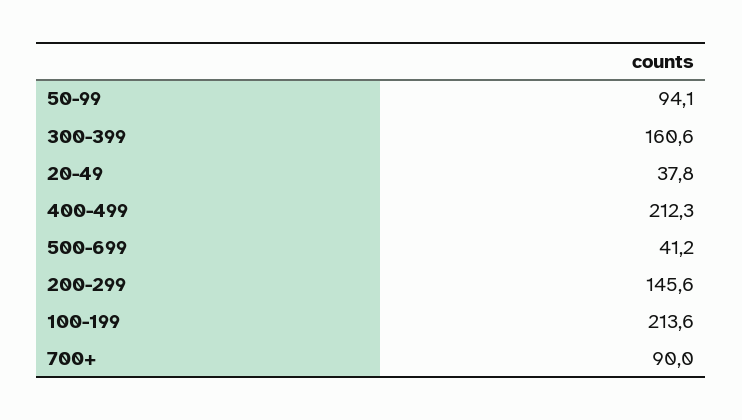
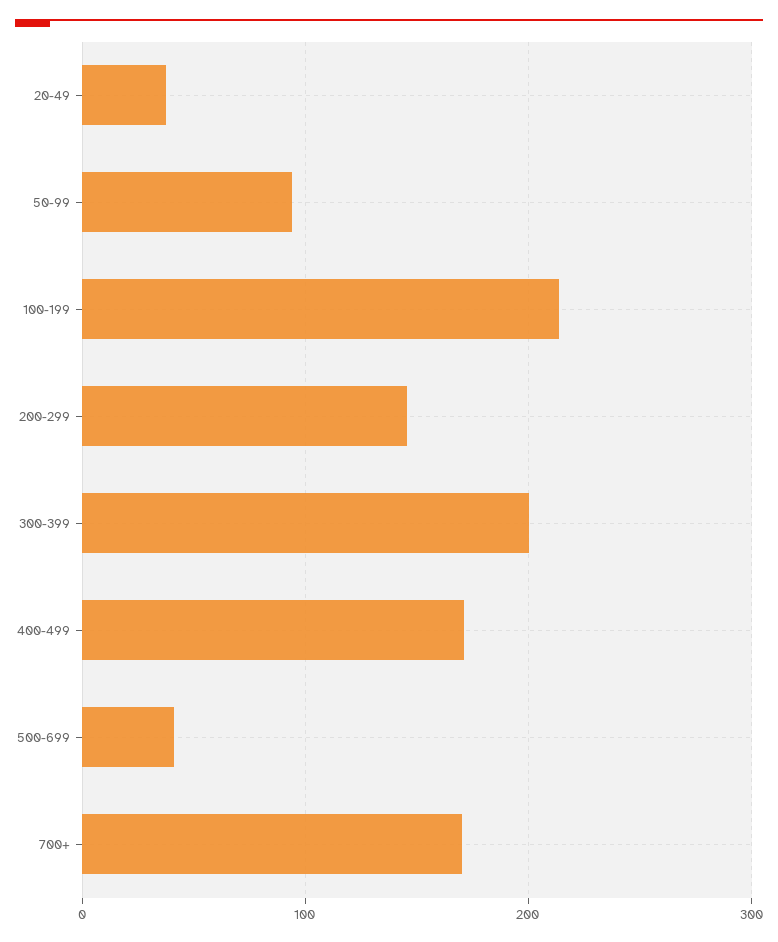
300-399: 160.6 -> 200
400-499: 212.3 -> 170
700+: 90 -> 170

